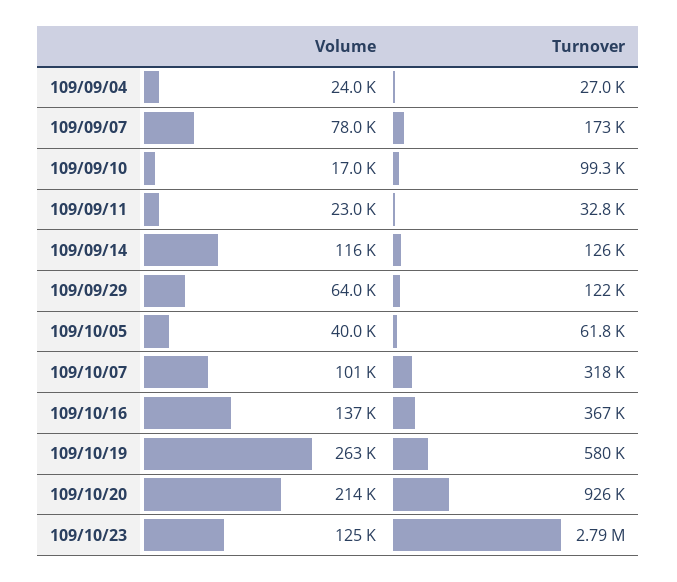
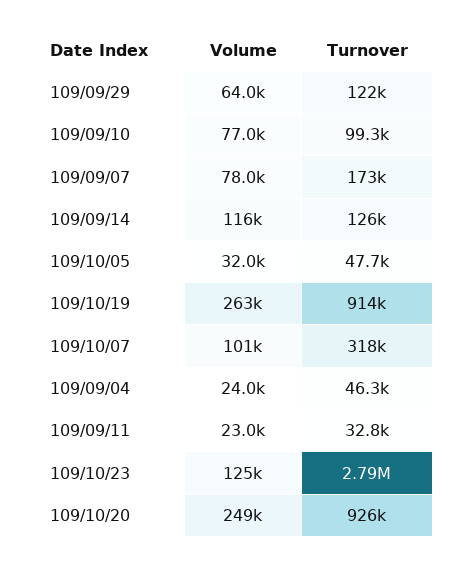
Turnover, 109/09/04: 27000 -> 46300
Volume, 109/09/10: 17000 -> 77000
Volume, 109/10/05: 40000 -> 32000
Turnover, 109/10/05: 61800 -> 47700
Volume, 109/10/16: 137000 -> none
Turnover, 109/10/16: 367000 -> none
Turnover, 109/10/19: 580000 -> 914000
Volume, 109/10/20: 214000 -> 249000

